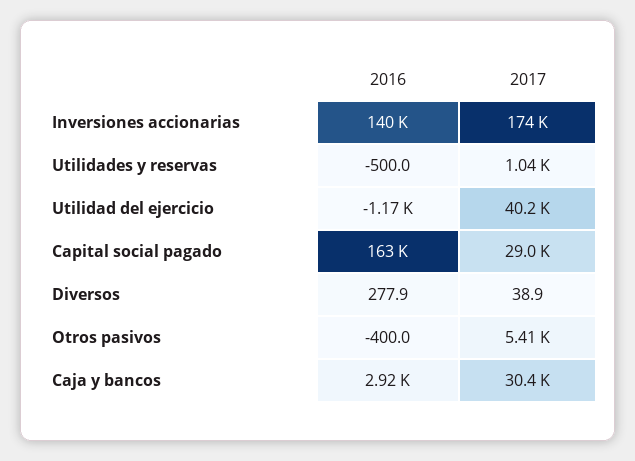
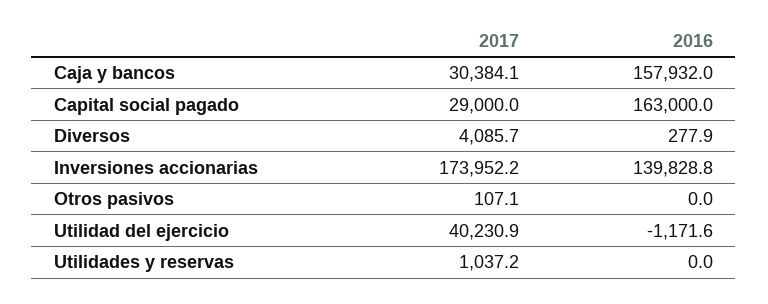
2016, Utilidades y reservas: -500 -> 0
2017, Diversos: 38.9 -> 4085.7
2016, Otros pasivos: -400 -> 0
2017, Otros pasivos: 5410 -> 107.1
2016, Caja y bancos: 2920 -> 157932

